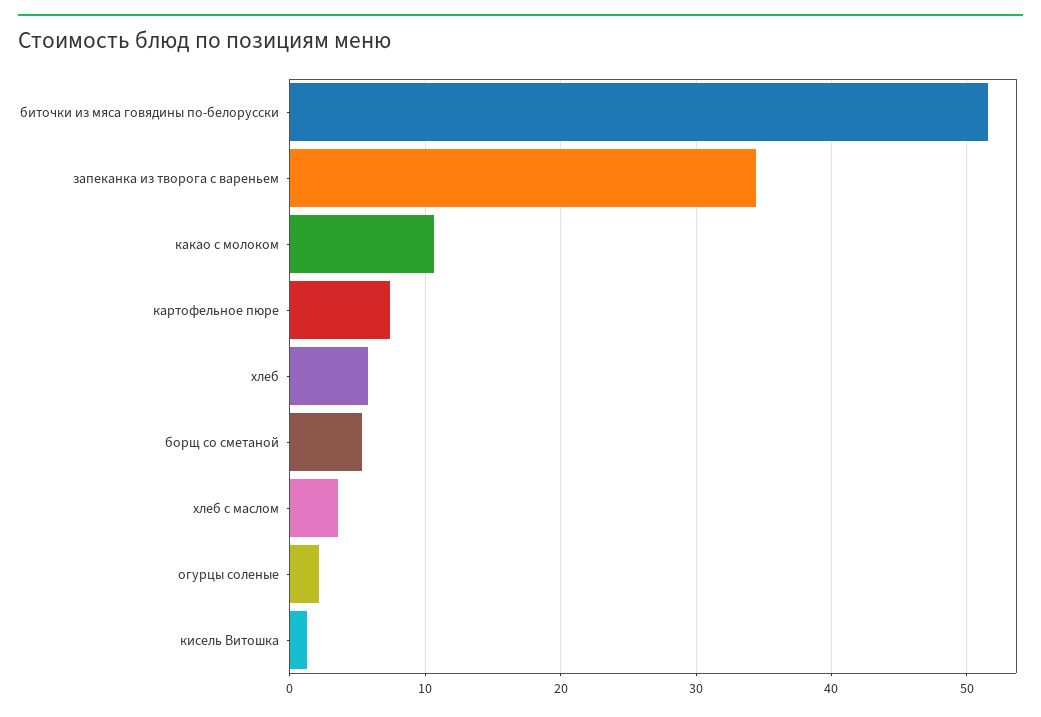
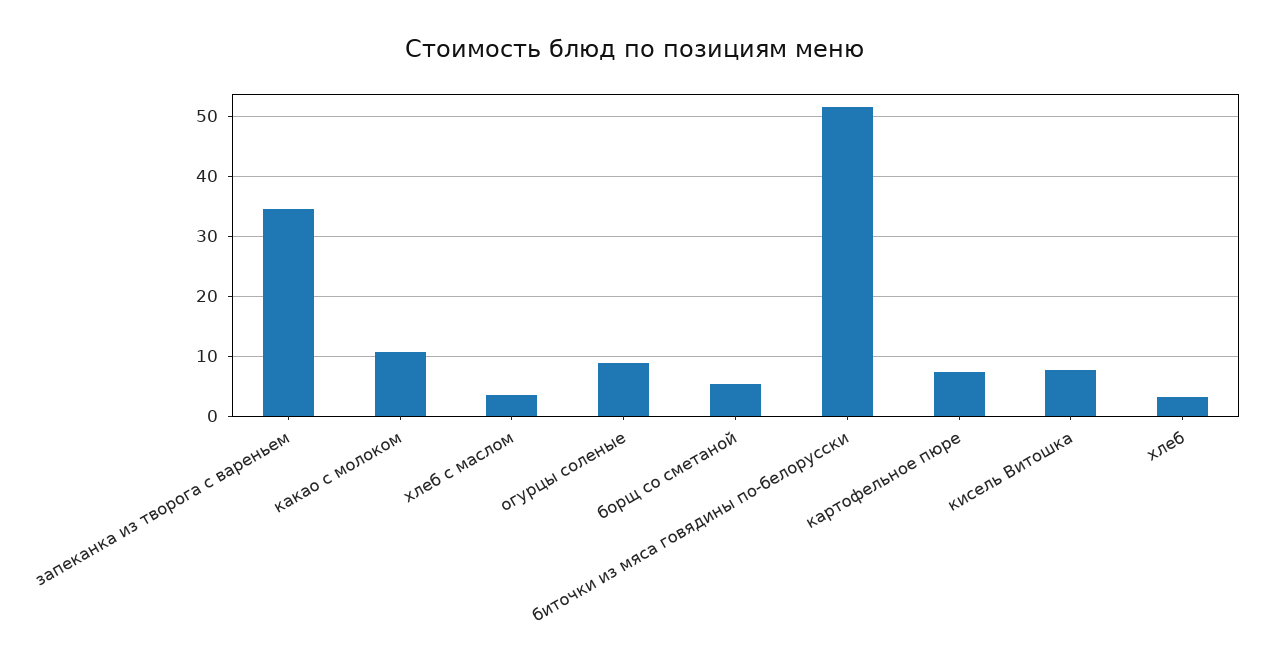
хлеб: 6 -> 3
огурцы соленые: 2 -> 9
кисель Витошка: 1 -> 8

